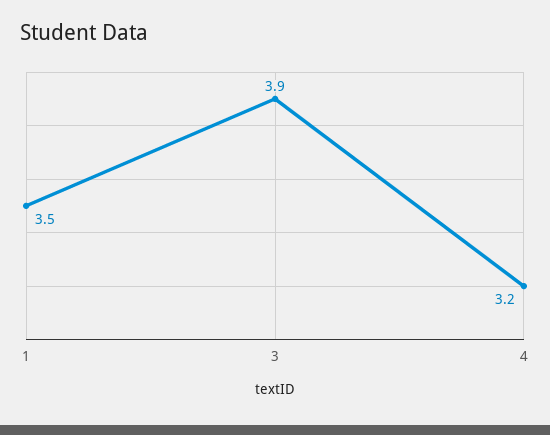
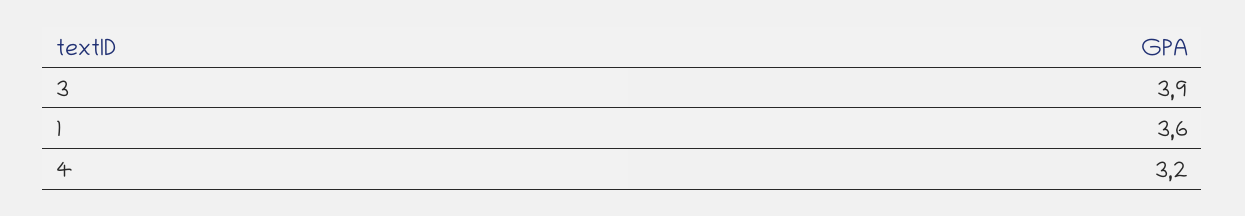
1: 3.5 -> 3.6

